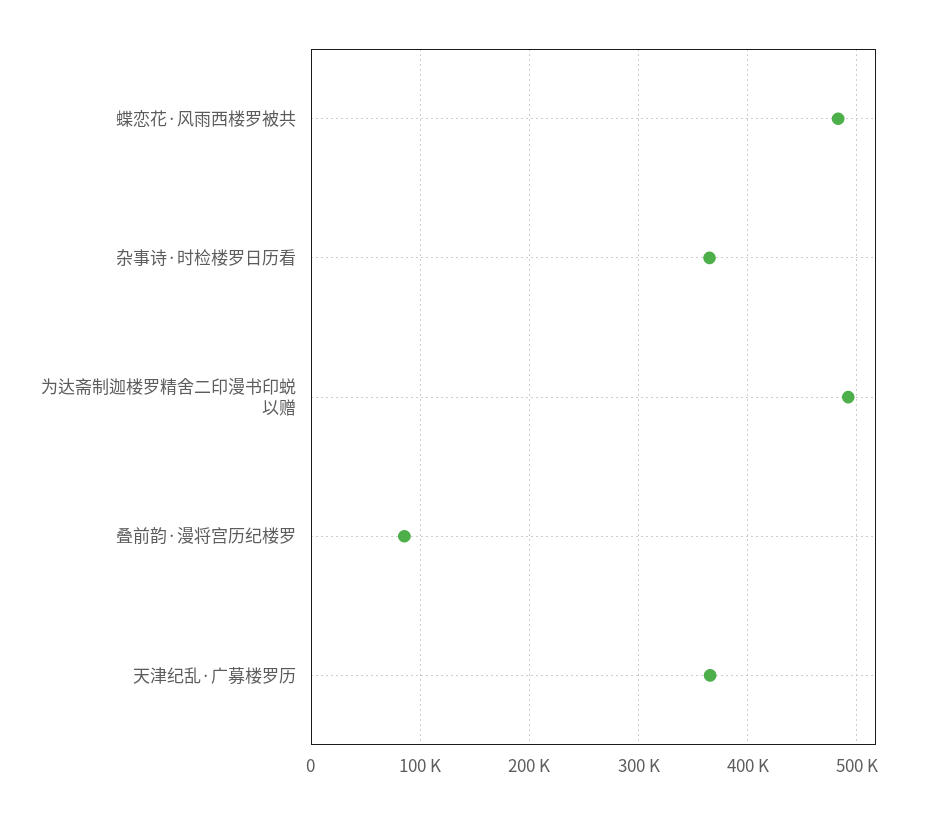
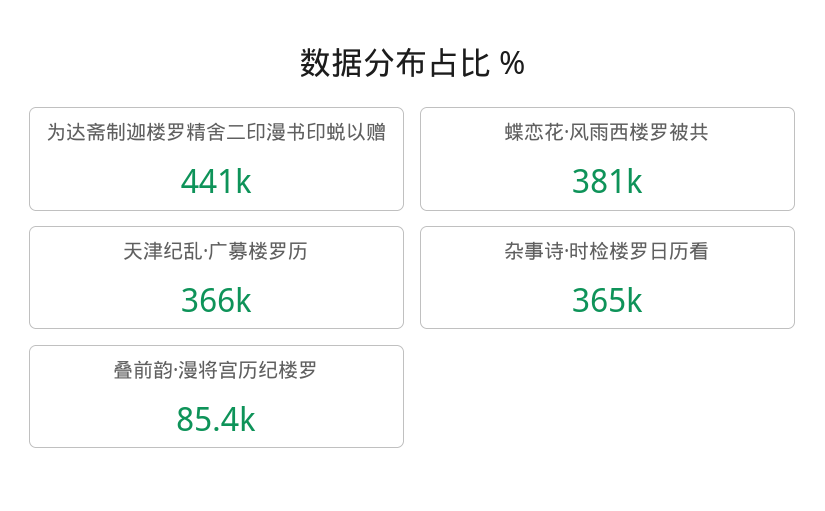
蝶恋花·风雨西楼罗被共: 480000 -> 381000
为达斋制迦楼罗精舍二印漫书印蜕以赠: 490000 -> 441000

